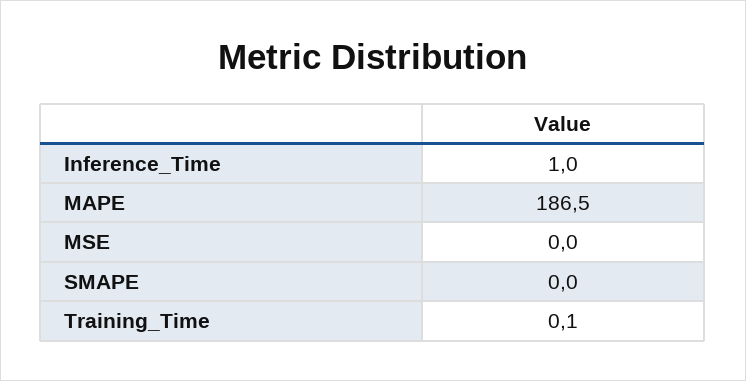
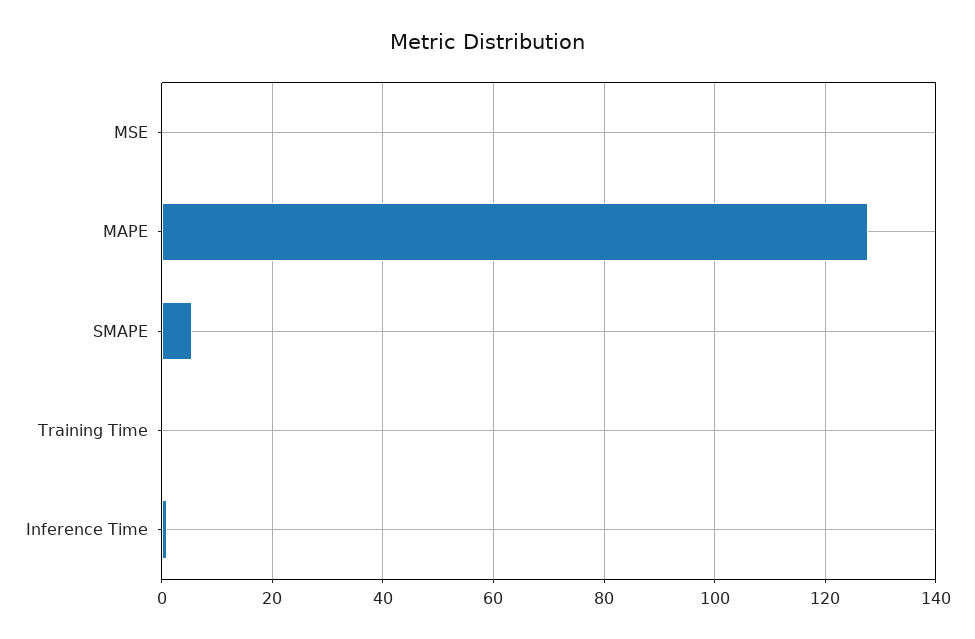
MAPE: 186.5 -> 128
SMAPE: 0 -> 6

